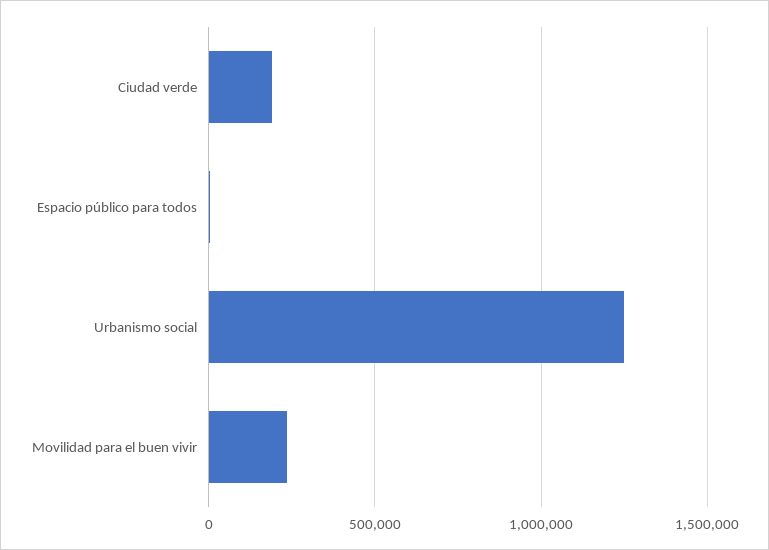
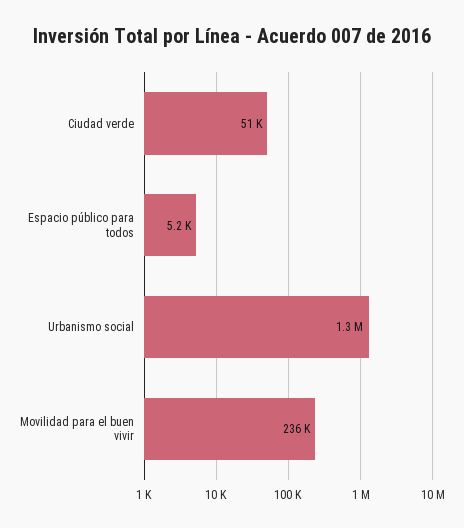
Ciudad verde: 200000 -> 51000

